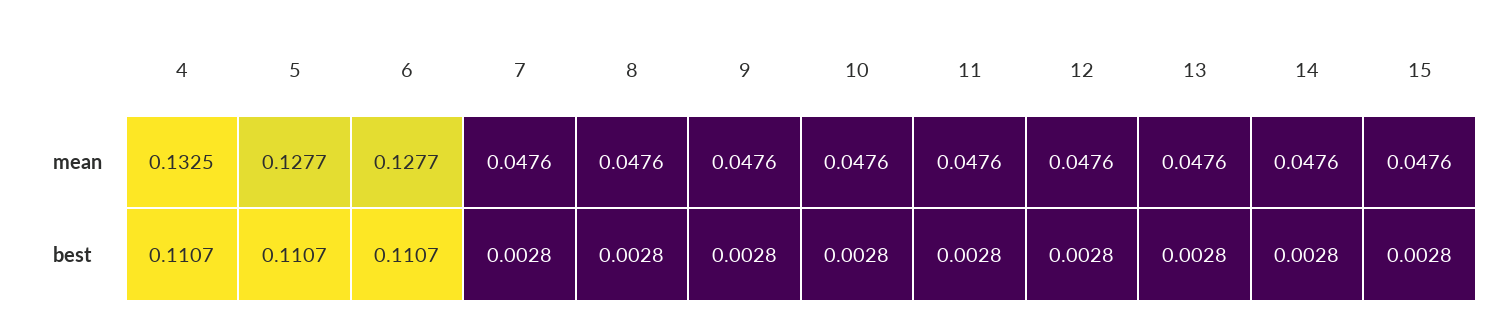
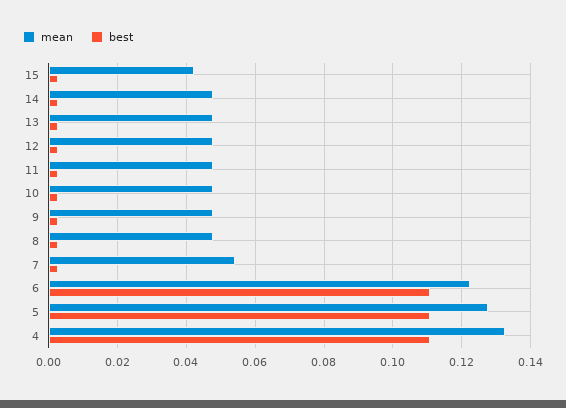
mean, 6: 0.1277 -> 0.122
mean, 7: 0.0476 -> 0.054
mean, 15: 0.0476 -> 0.042

